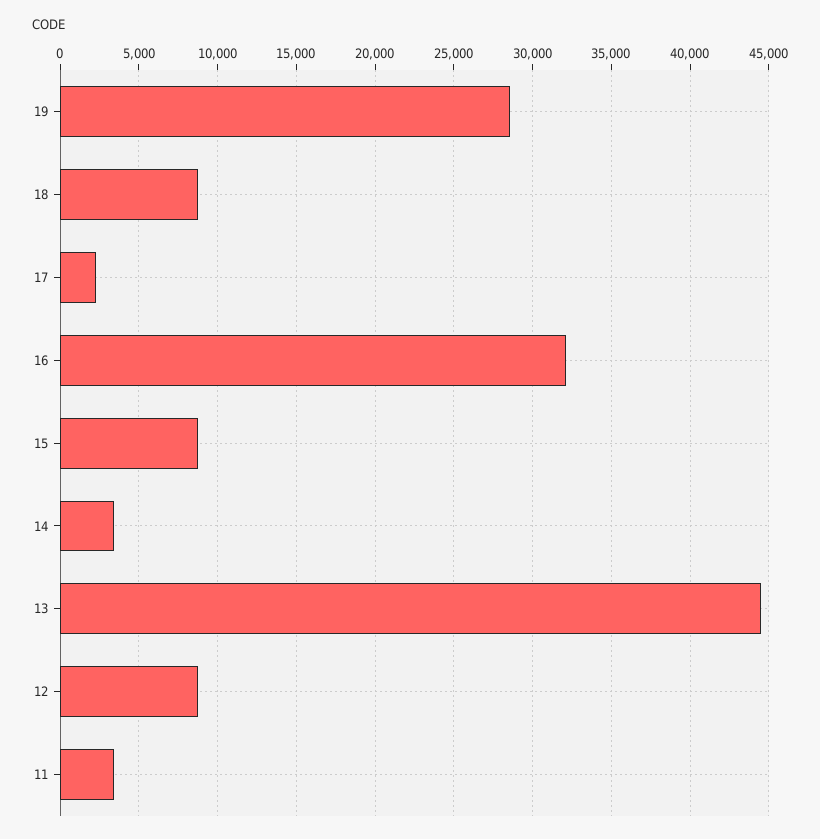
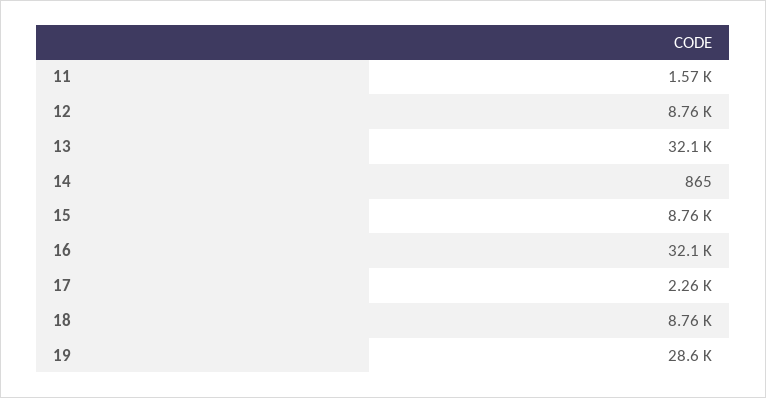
14: 3500 -> 865
13: 44500 -> 32100
11: 3500 -> 1570

